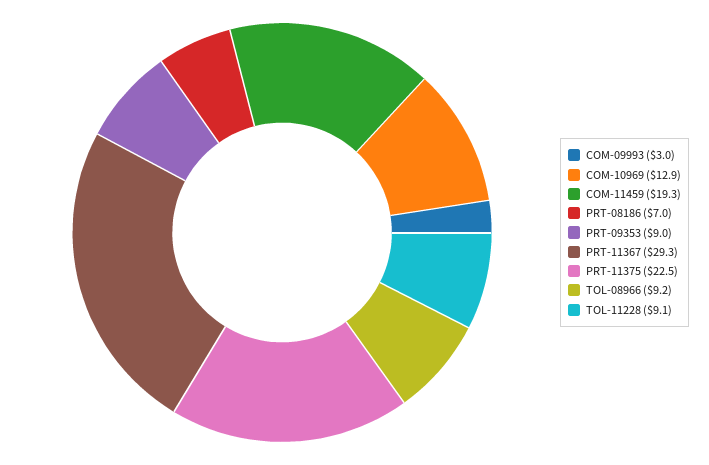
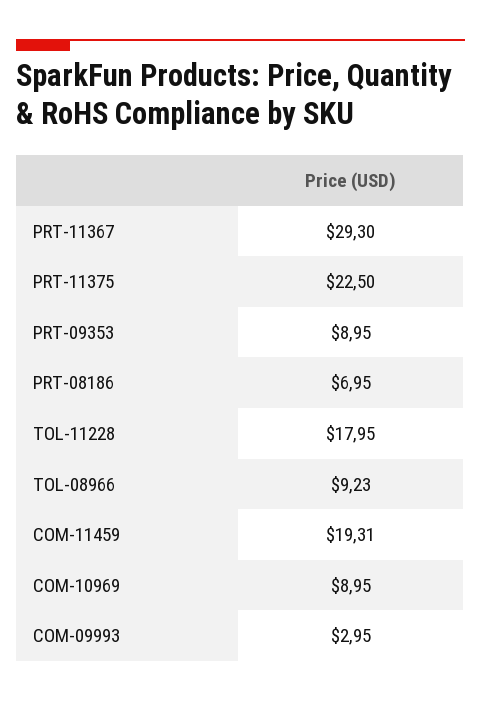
COM-10969: 12.9 -> 8.95
TOL-11228: 9.1 -> 17.95

